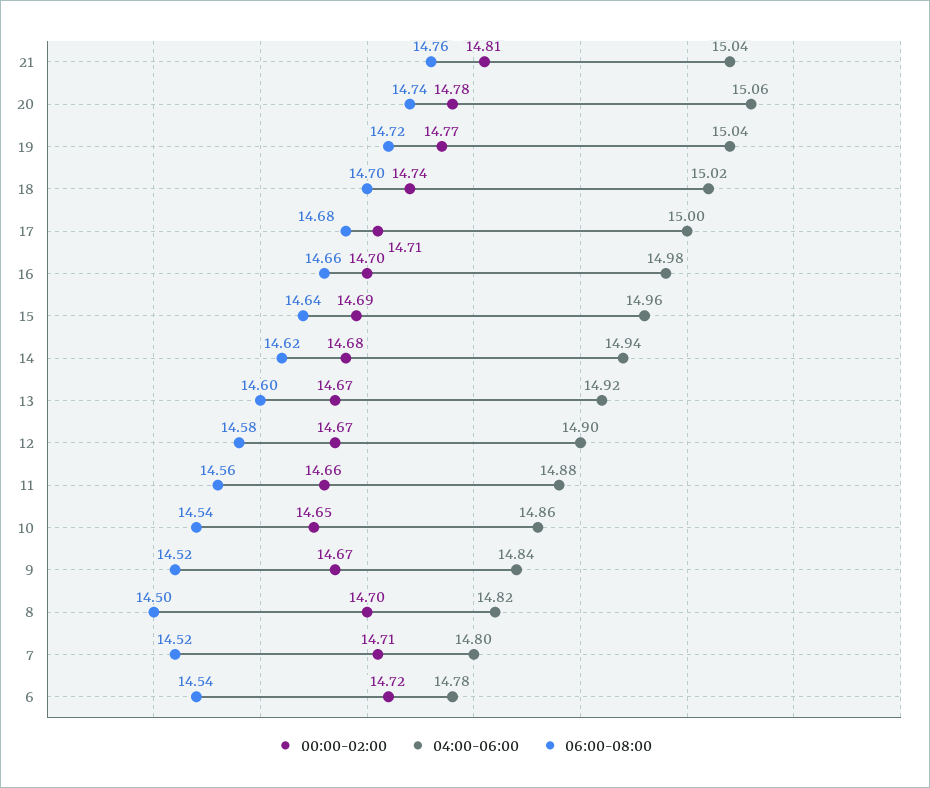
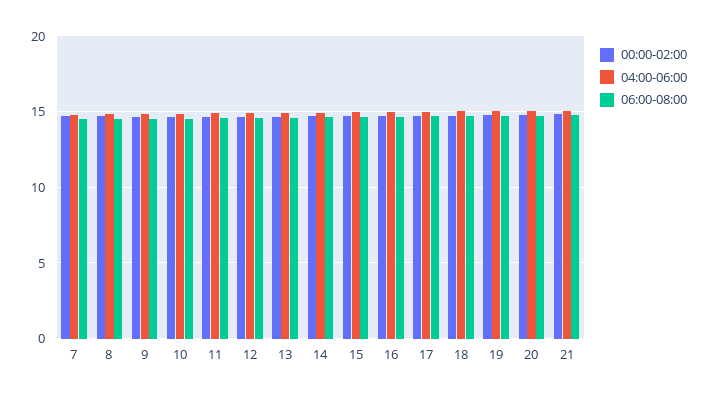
00:00-02:00, 6: 14.72 -> none
04:00-06:00, 6: 14.78 -> none
06:00-08:00, 6: 14.54 -> none

